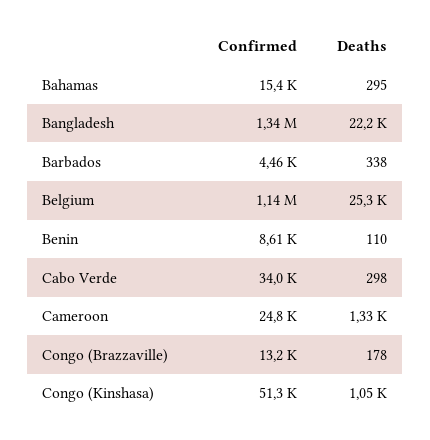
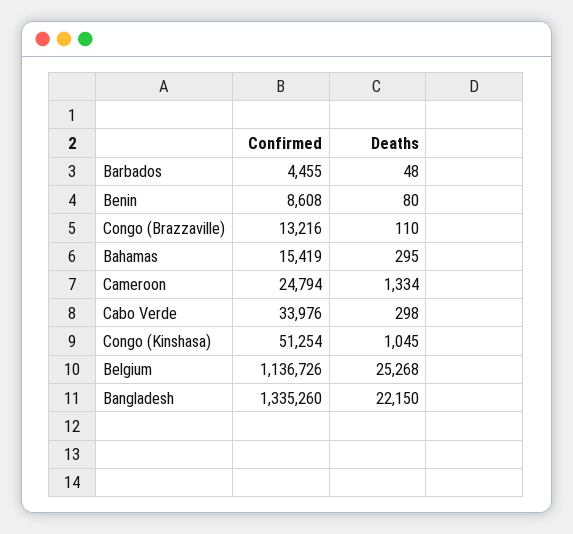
Deaths, Barbados: 338 -> 48
Deaths, Benin: 110 -> 80
Deaths, Congo (Brazzaville): 178 -> 110

